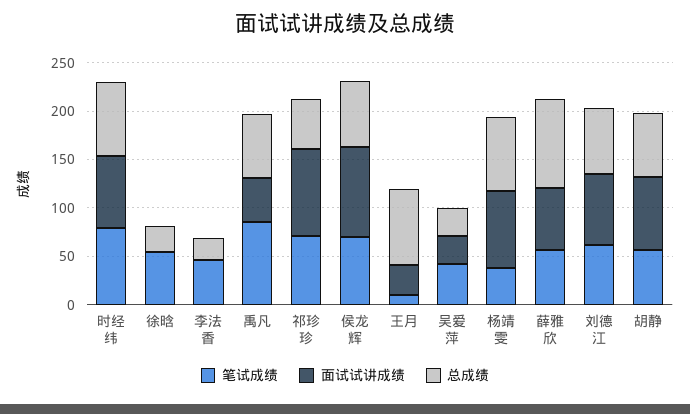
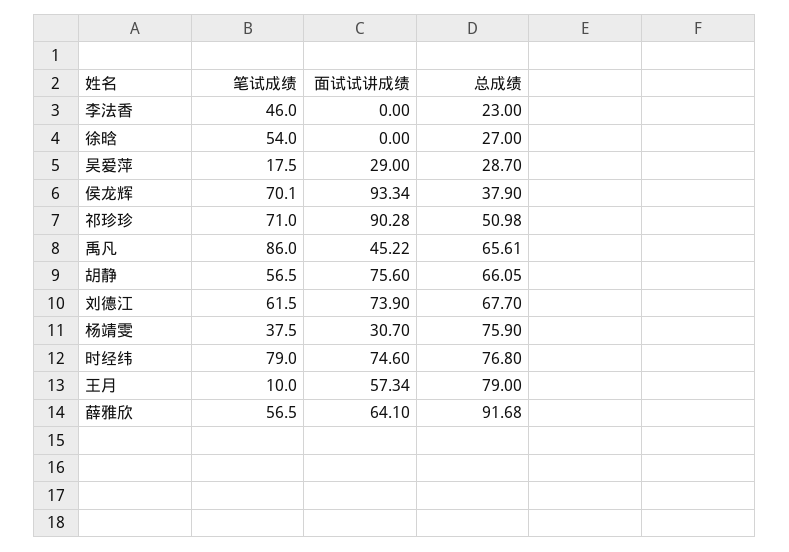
总成绩, 侯龙辉: 70 -> 37.9
面试试讲成绩, 王月: 30 -> 57.34
笔试成绩, 吴爱萍: 40 -> 17.5
面试试讲成绩, 杨靖雯: 80 -> 30.7

